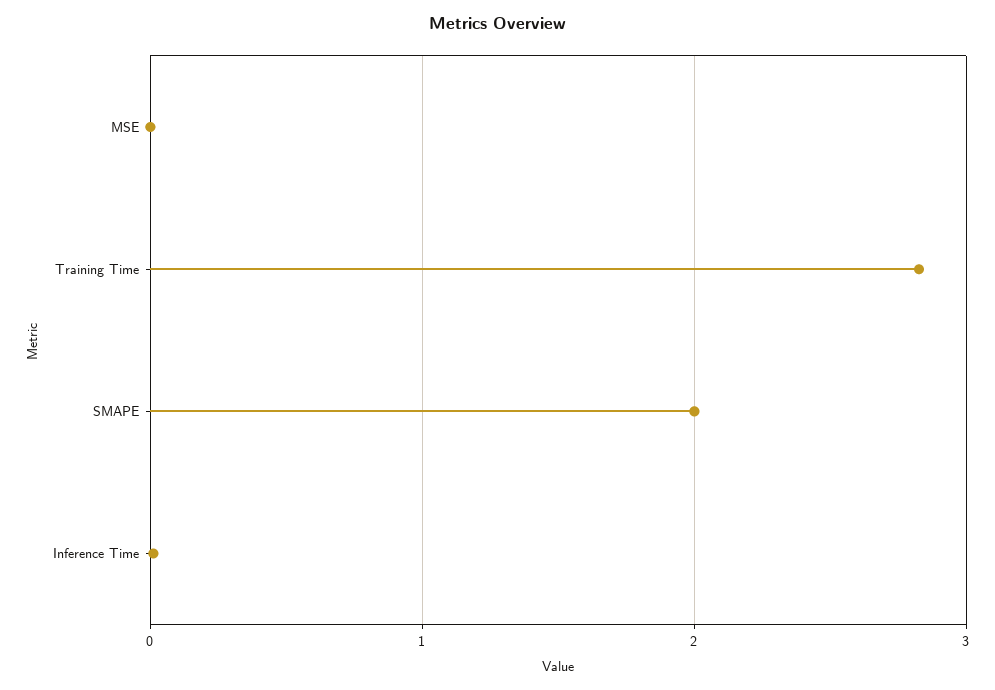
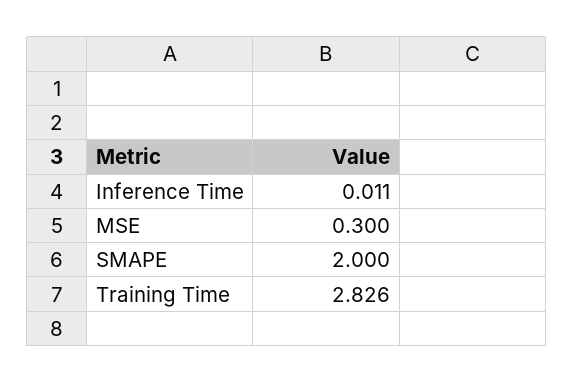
MSE: 0 -> 0.3

